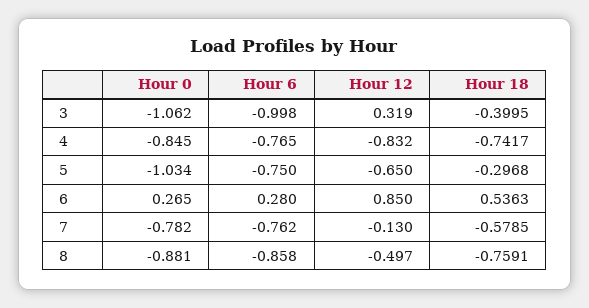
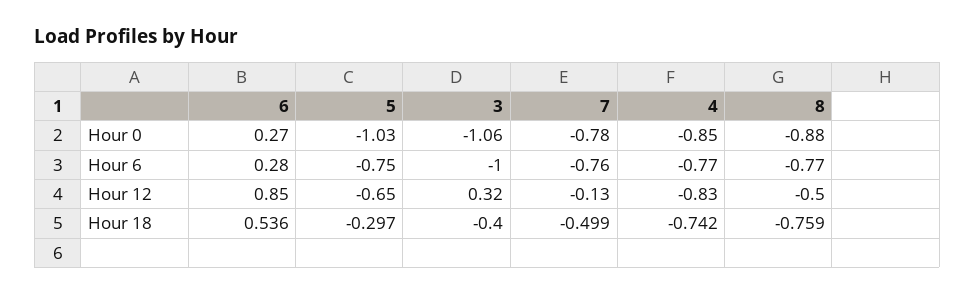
Hour 18, 7: -0.5785 -> -0.499
Hour 6, 8: -0.858 -> -0.77

